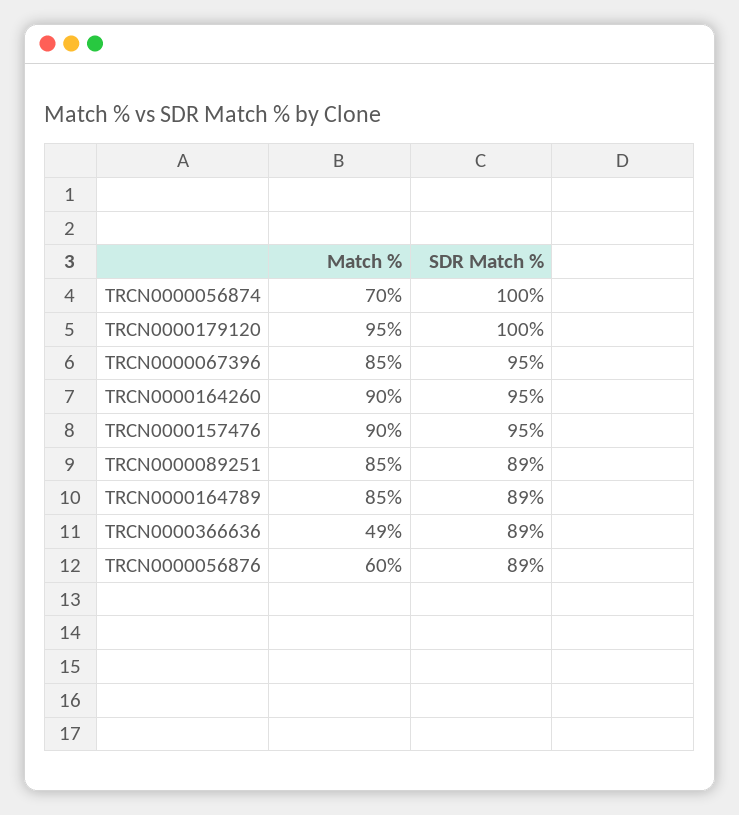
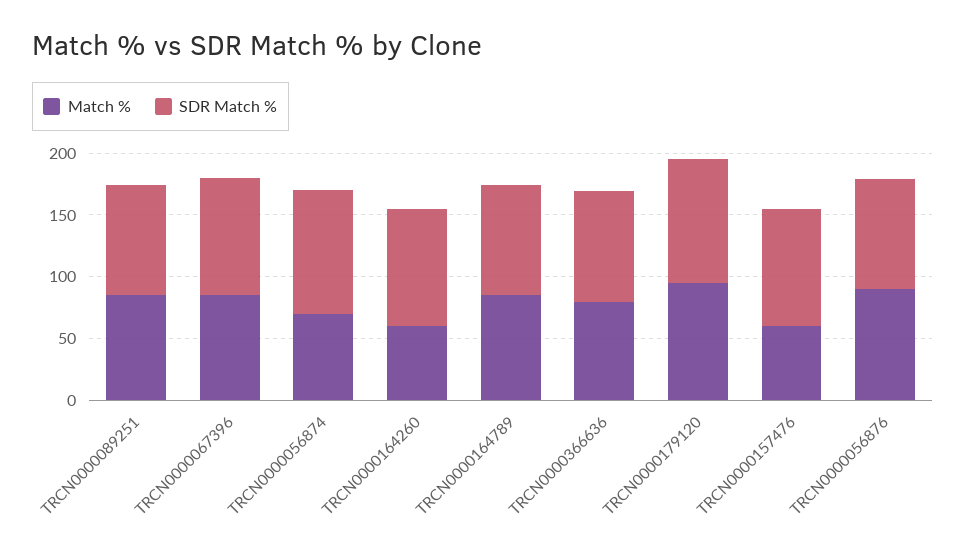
Match %, TRCN0000164260: 90 -> 60
Match %, TRCN0000157476: 90 -> 60
Match %, TRCN0000366636: 49 -> 80
Match %, TRCN0000056876: 60 -> 90

